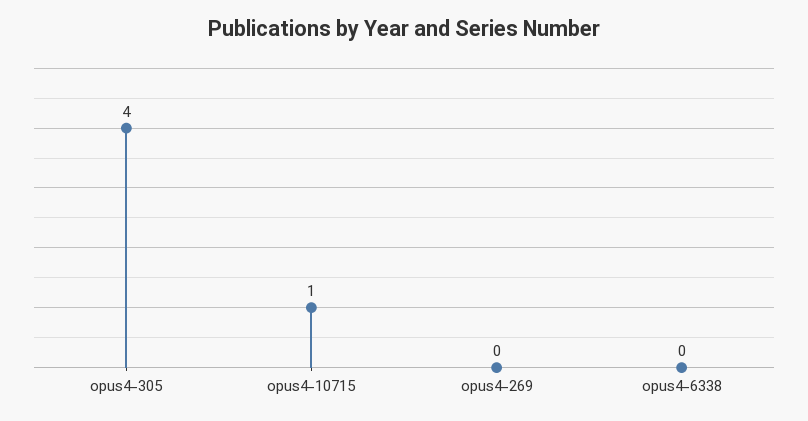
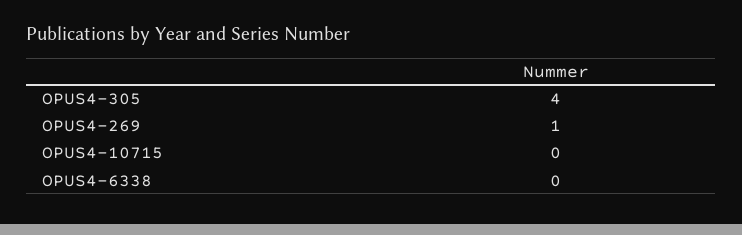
opus4-10715: 1 -> 0
opus4-269: 0 -> 1

